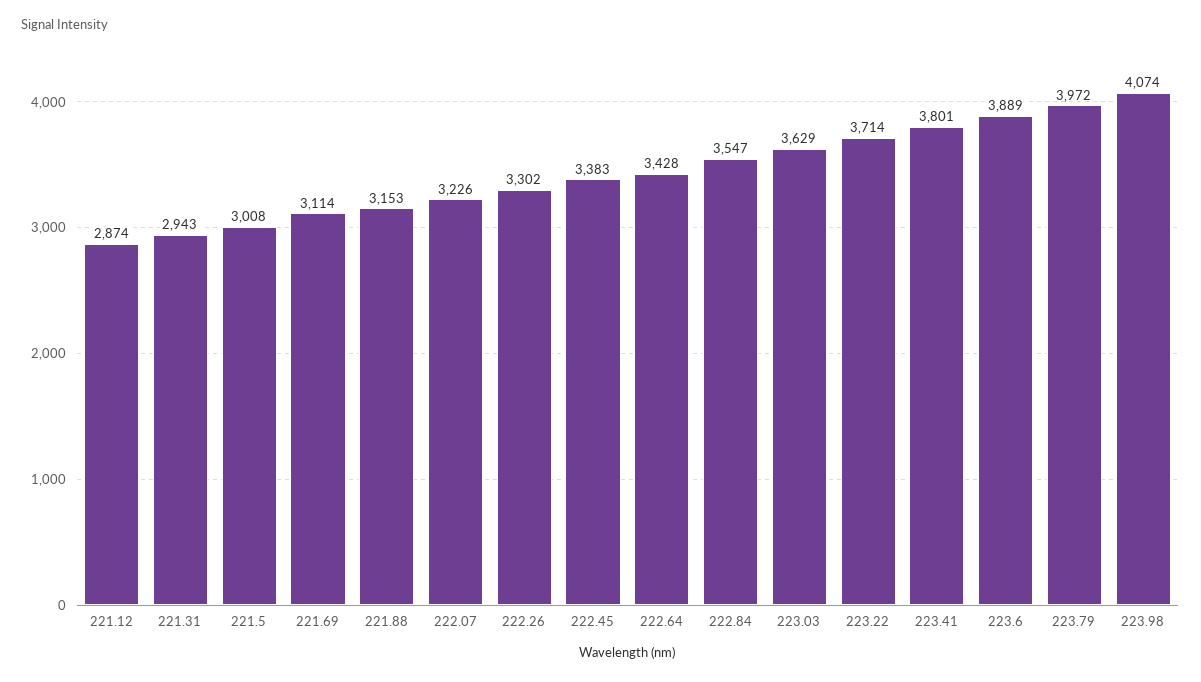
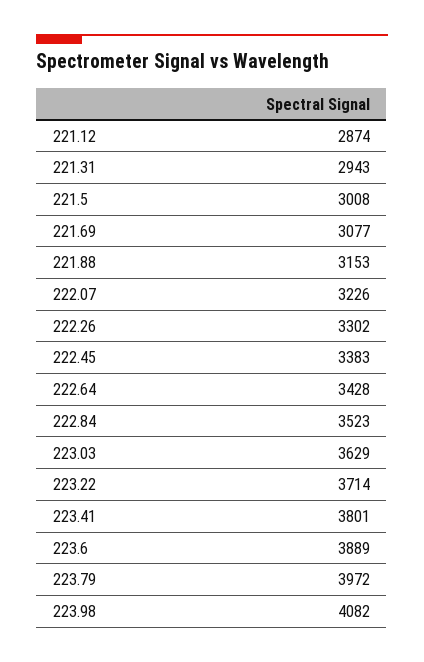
221.69: 3114 -> 3077
222.84: 3547 -> 3523
223.98: 4074 -> 4082

